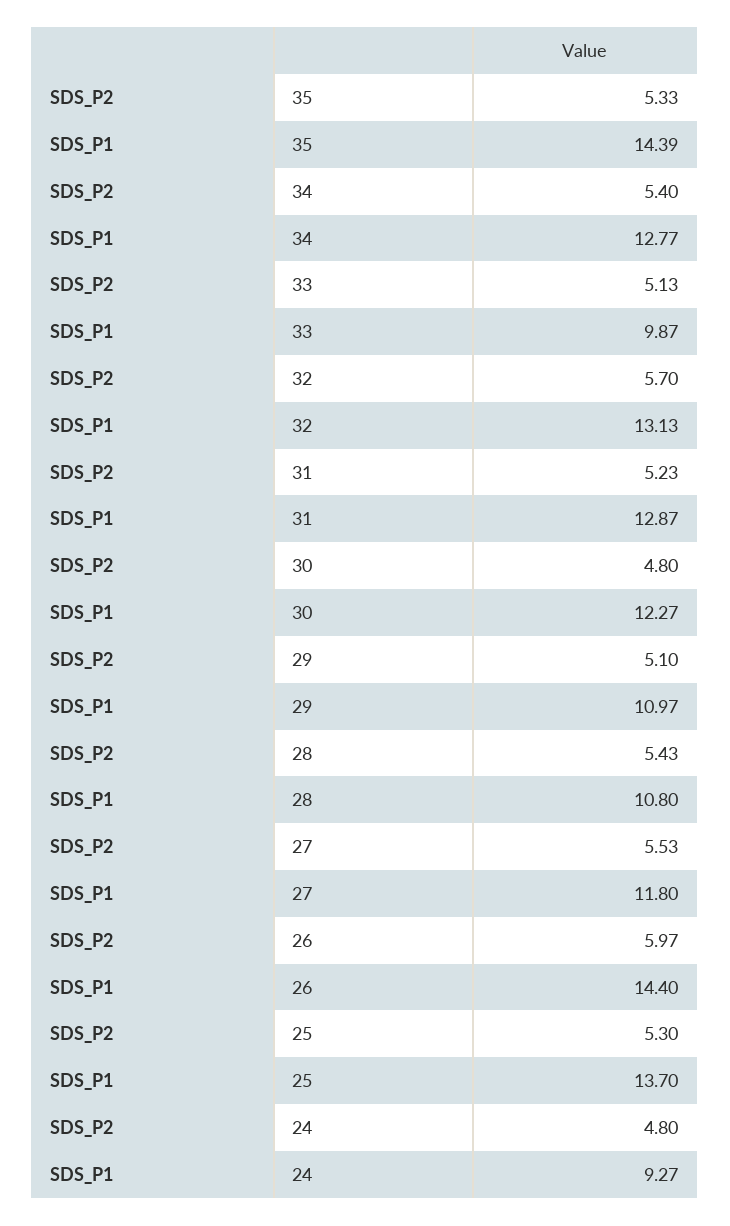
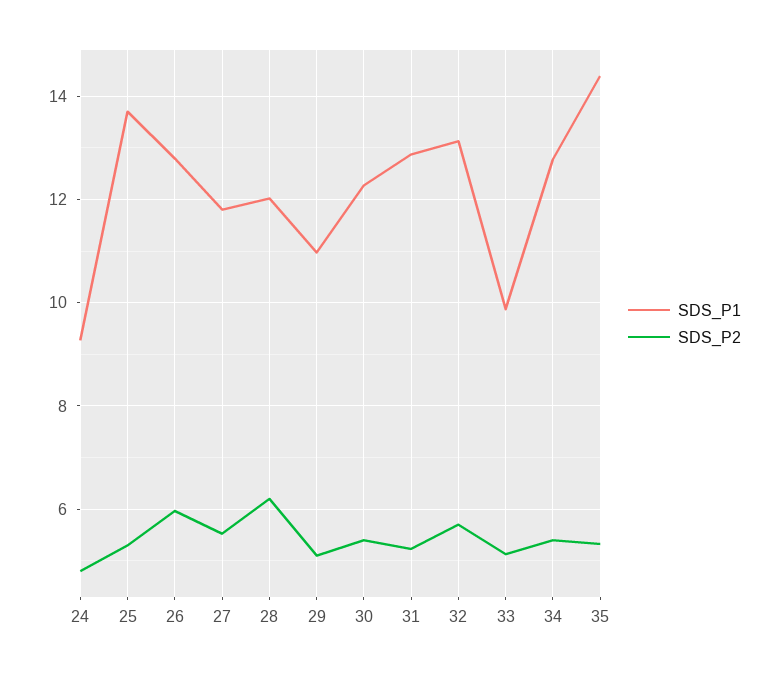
SDS_P2, 30: 4.8 -> 5.4
SDS_P2, 28: 5.43 -> 6.2
SDS_P1, 28: 10.8 -> 12
SDS_P1, 26: 14.4 -> 12.8

